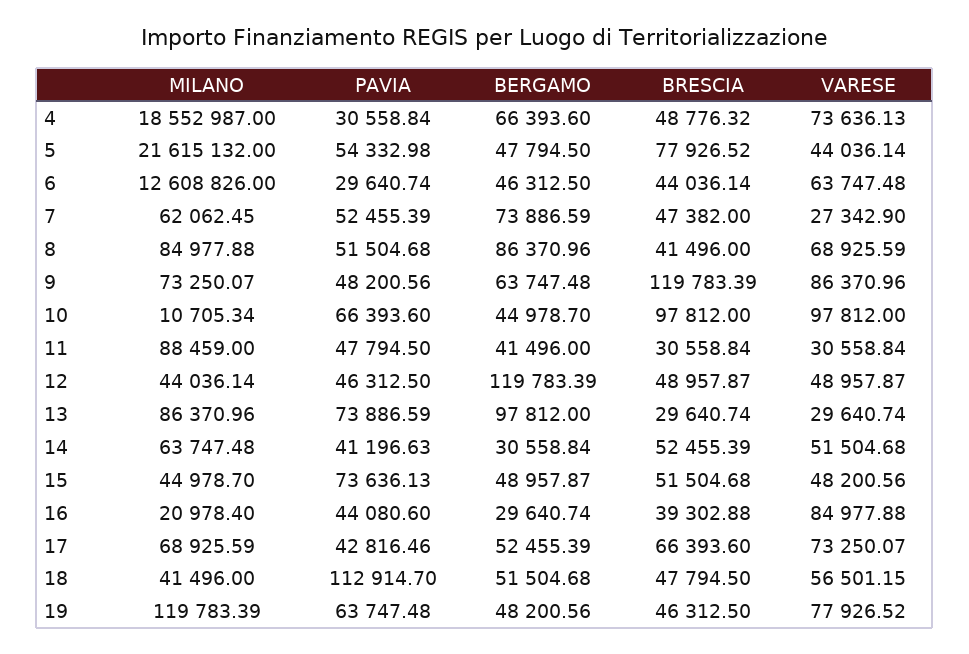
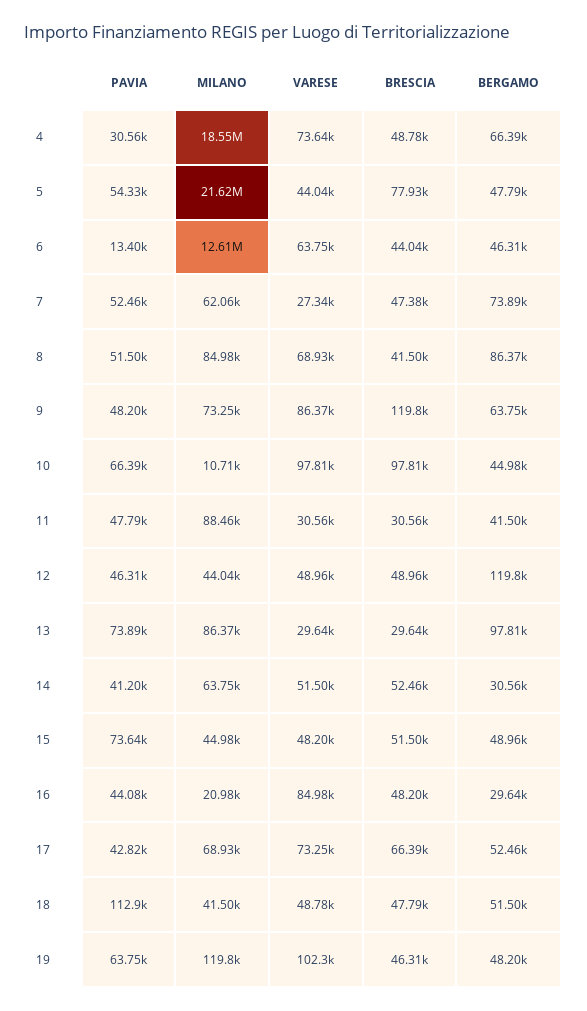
PAVIA, 6: 29640.74 -> 13400
BRESCIA, 16: 39302.88 -> 48200
VARESE, 18: 56501.15 -> 48780
VARESE, 19: 77926.52 -> 102300

